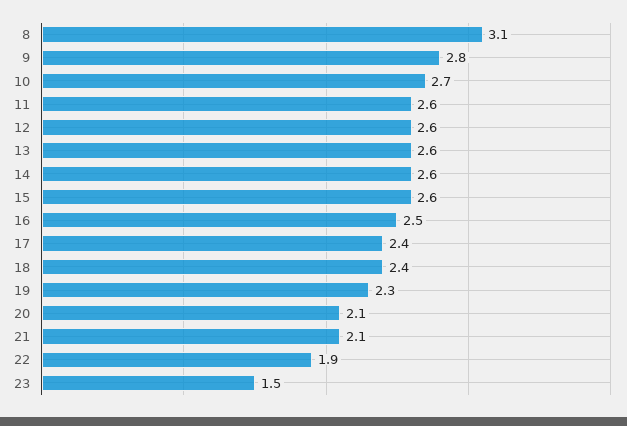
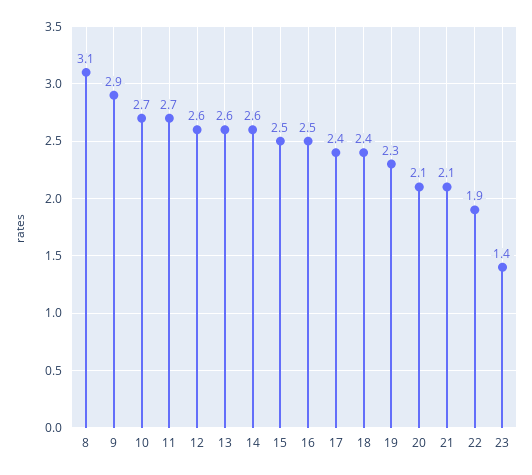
9: 2.8 -> 2.9
11: 2.6 -> 2.7
15: 2.6 -> 2.5
23: 1.5 -> 1.4

